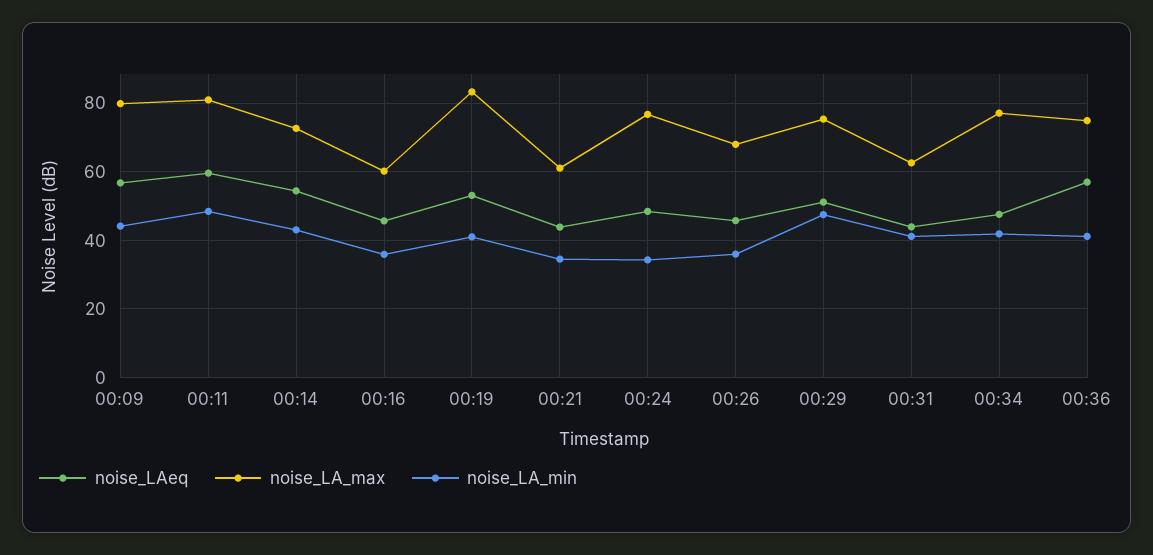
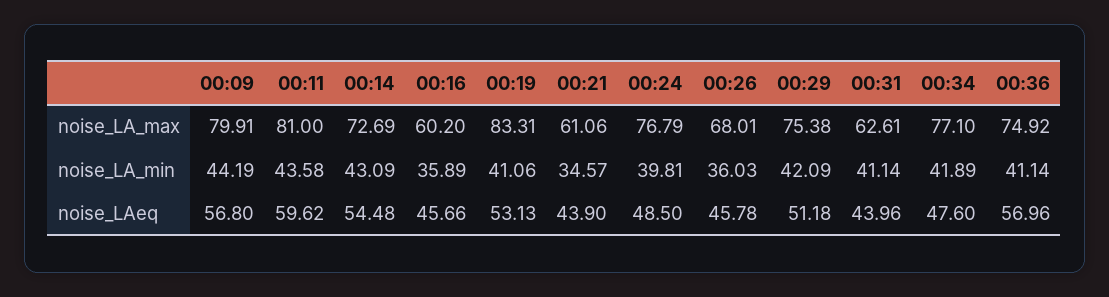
noise_LA_min, 00:11: 48 -> 43.58
noise_LA_min, 00:24: 34 -> 39.81
noise_LA_min, 00:29: 48 -> 42.09

